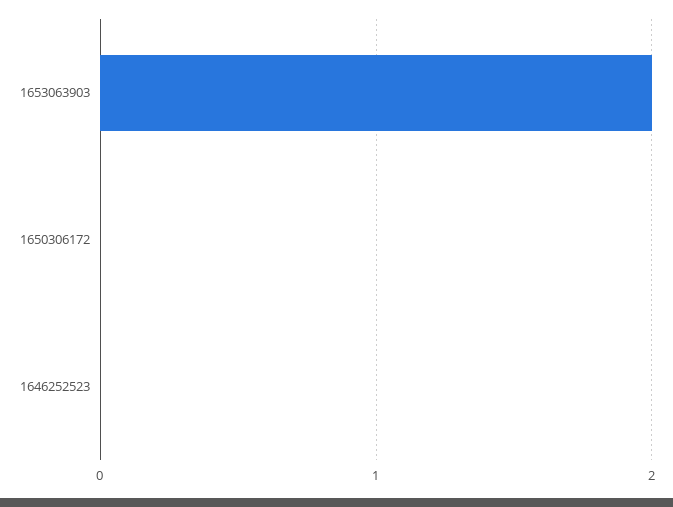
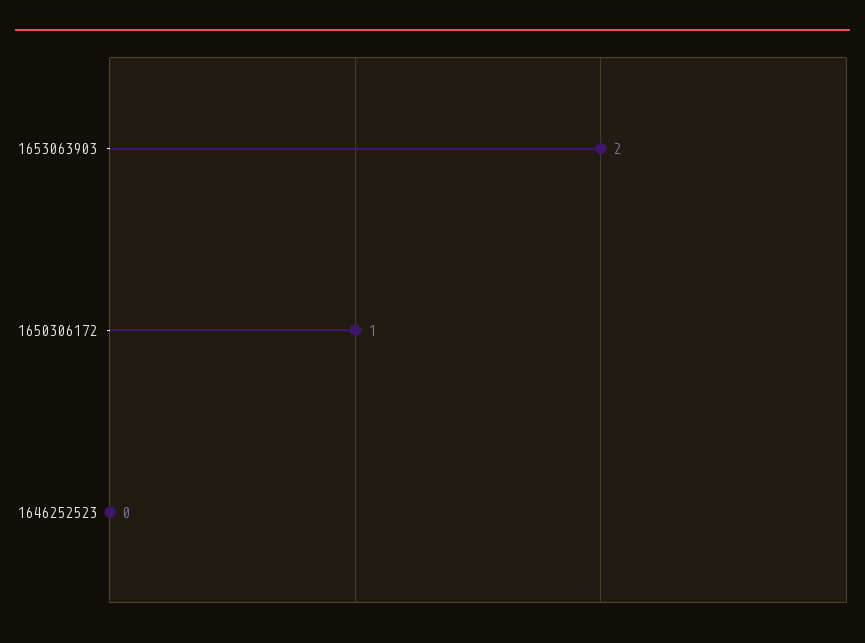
1650306172: 0 -> 1

